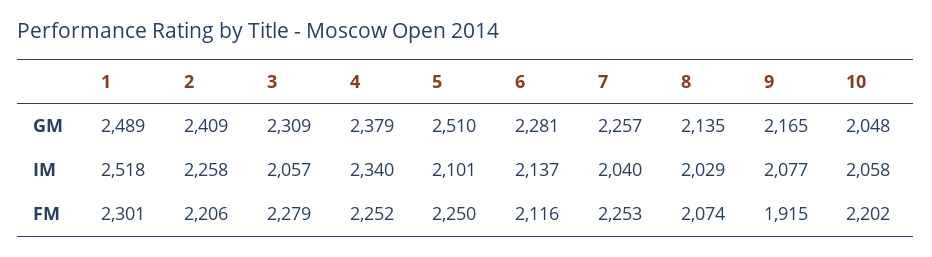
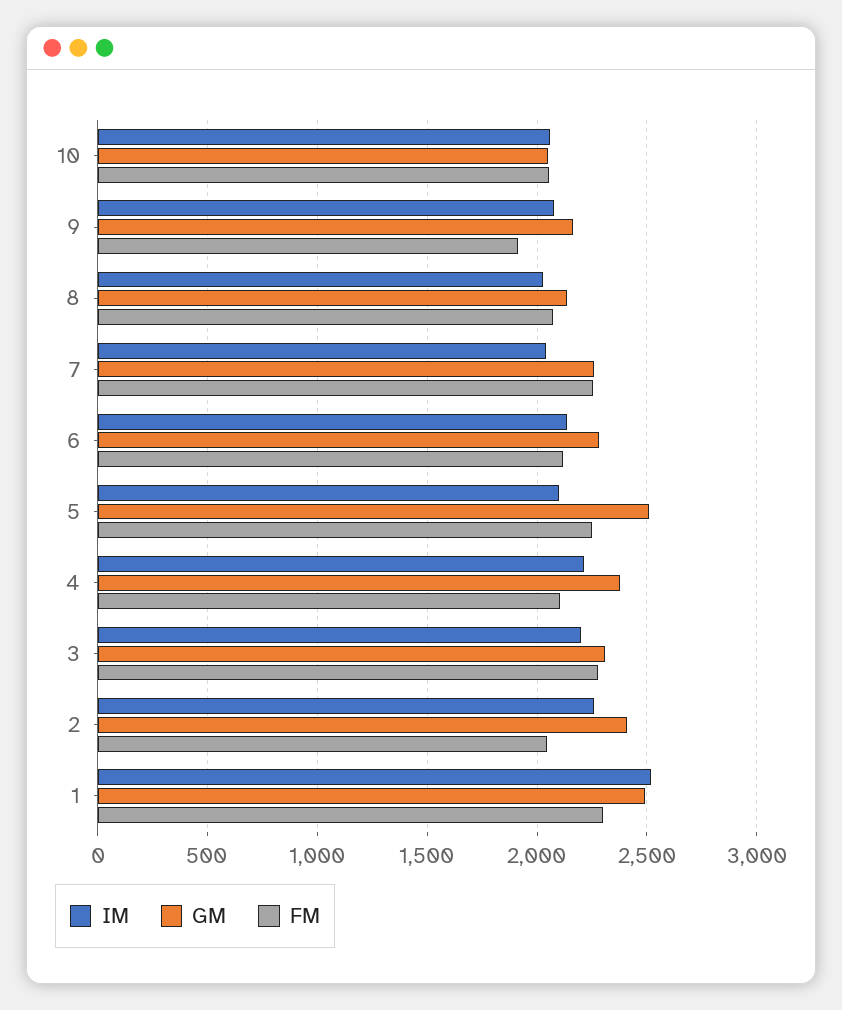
IM, 3: 2057 -> 2200
IM, 4: 2340 -> 2200
FM, 2: 2206 -> 2050
FM, 4: 2252 -> 2100
FM, 10: 2202 -> 2050

